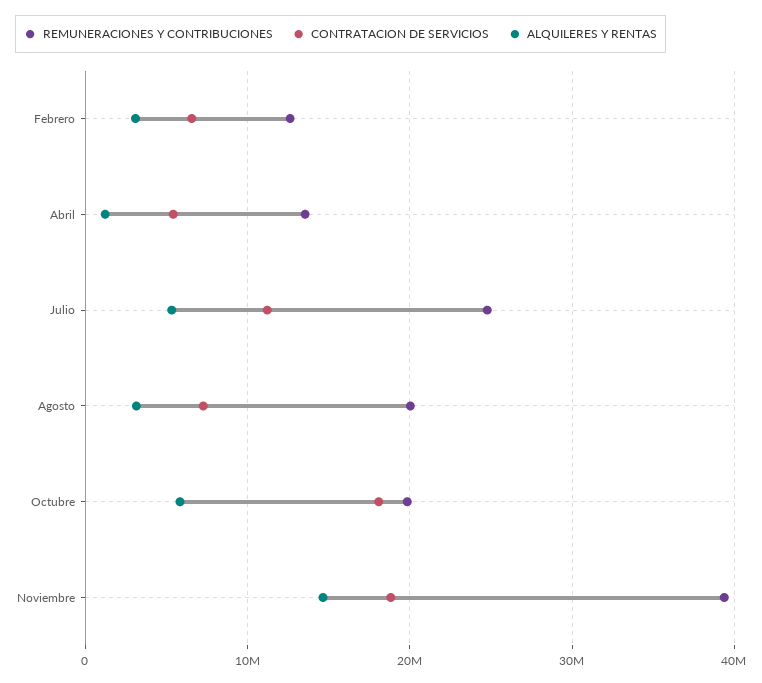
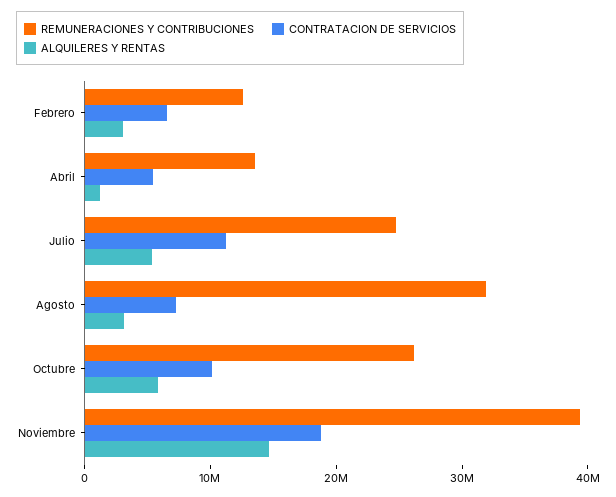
REMUNERACIONES Y CONTRIBUCIONES, Agosto: 20000000 -> 32000000
REMUNERACIONES Y CONTRIBUCIONES, Octubre: 20000000 -> 26000000
CONTRATACION DE SERVICIOS, Octubre: 18000000 -> 10000000

